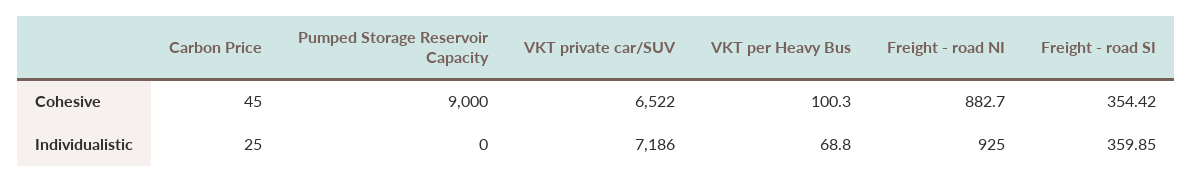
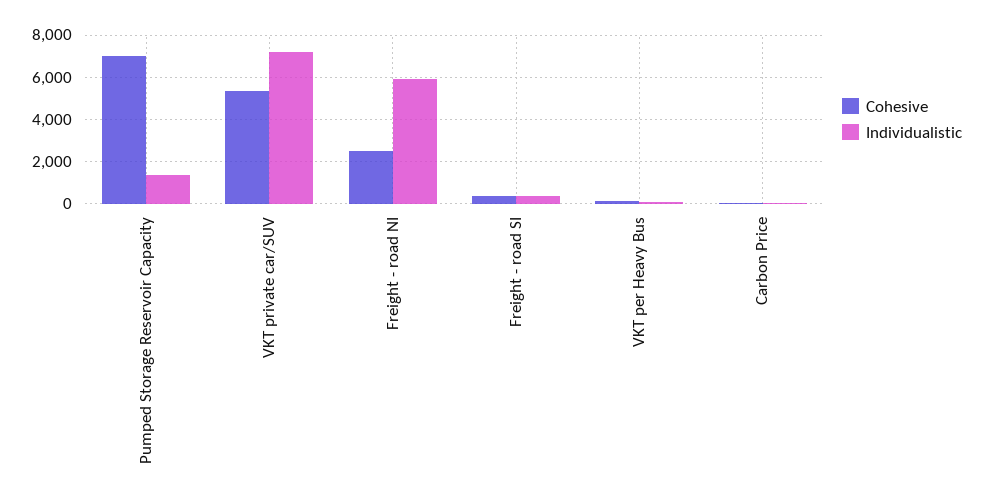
Cohesive, Pumped Storage Reservoir Capacity: 9000 -> 7000
Cohesive, VKT private car/SUV: 6522 -> 5500
Cohesive, Freight - road NI: 882.7 -> 2500
Individualistic, Pumped Storage Reservoir Capacity: 0 -> 1500
Individualistic, Freight - road NI: 925 -> 6000

